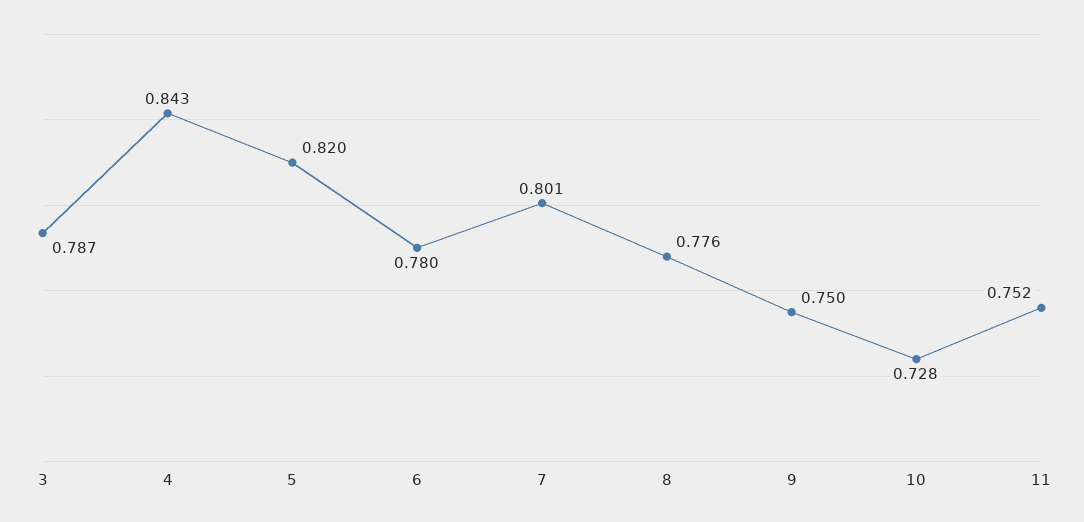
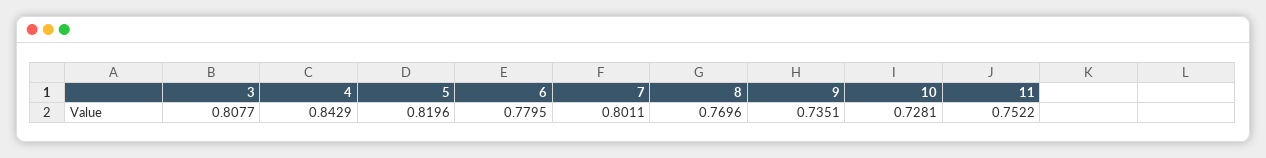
3: 0.787 -> 0.8077
8: 0.776 -> 0.7696
9: 0.75 -> 0.7351

